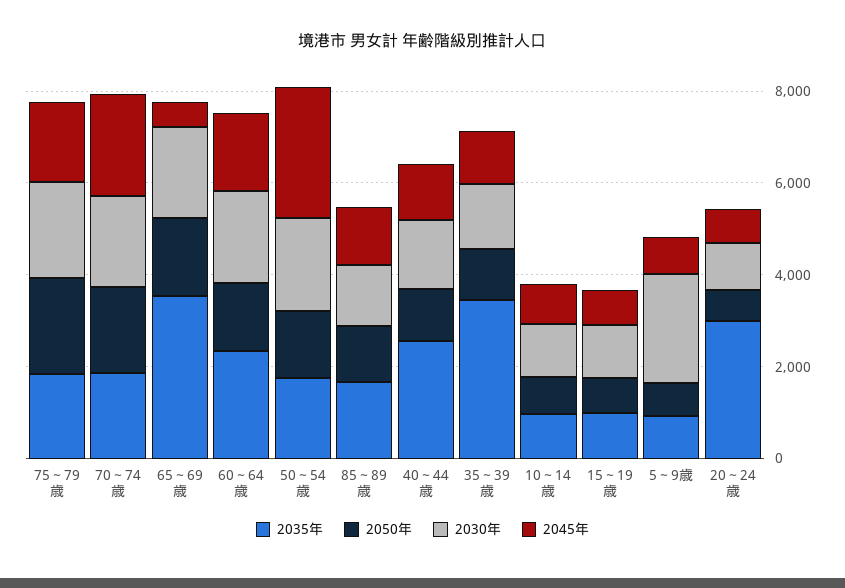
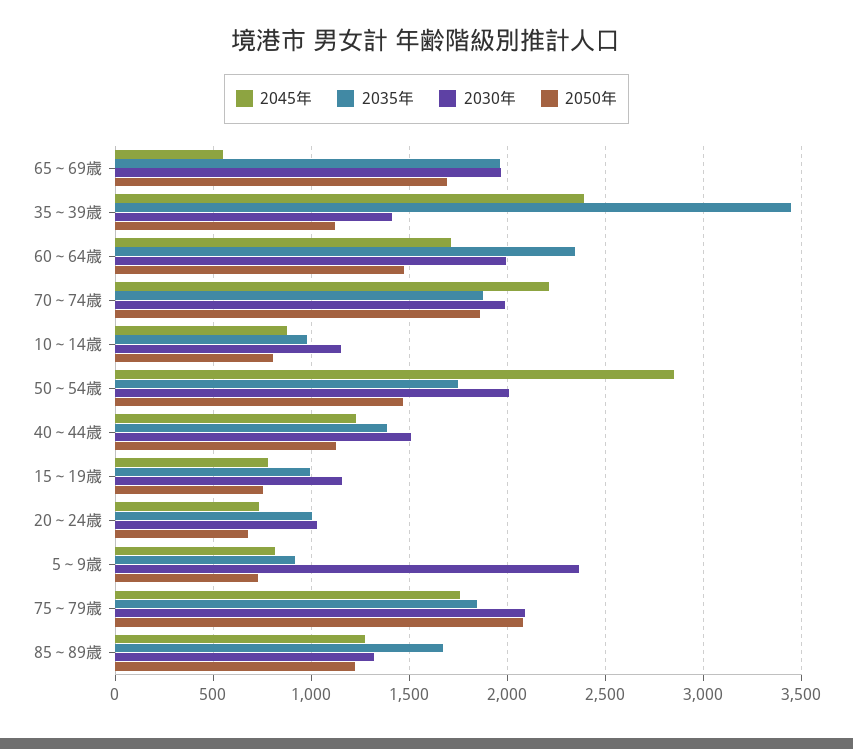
2035年, 65～69歳: 3500 -> 1950
2035年, 40～44歳: 2500 -> 1400
2045年, 35～39歳: 1000 -> 2400
2035年, 20～24歳: 3000 -> 1000

